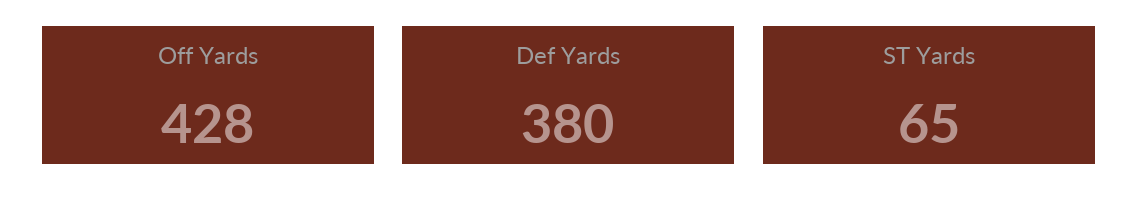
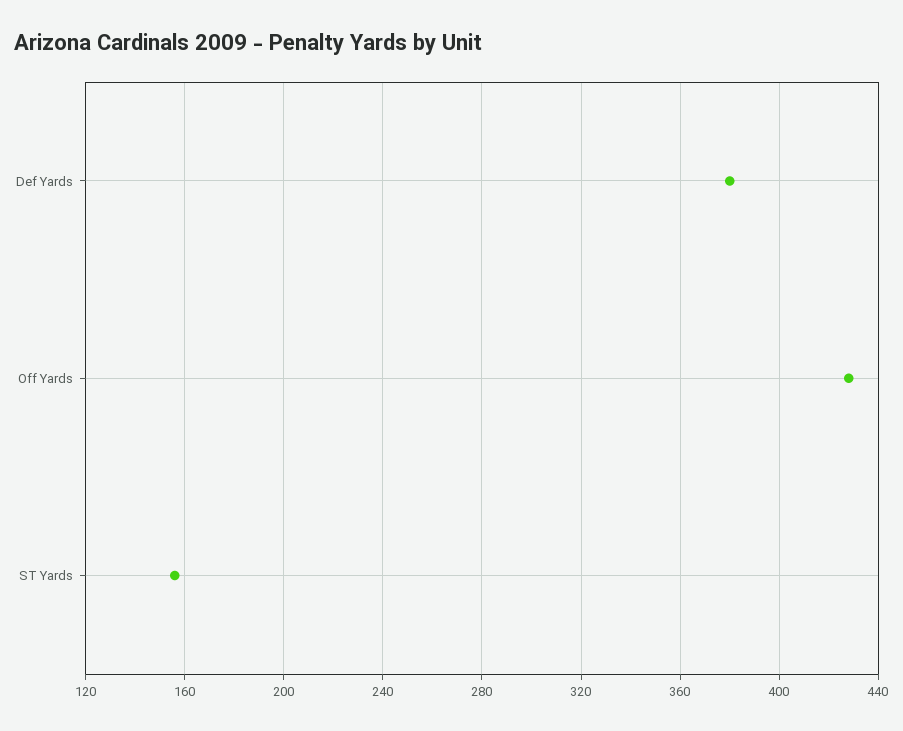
ST Yards: 65 -> 155

